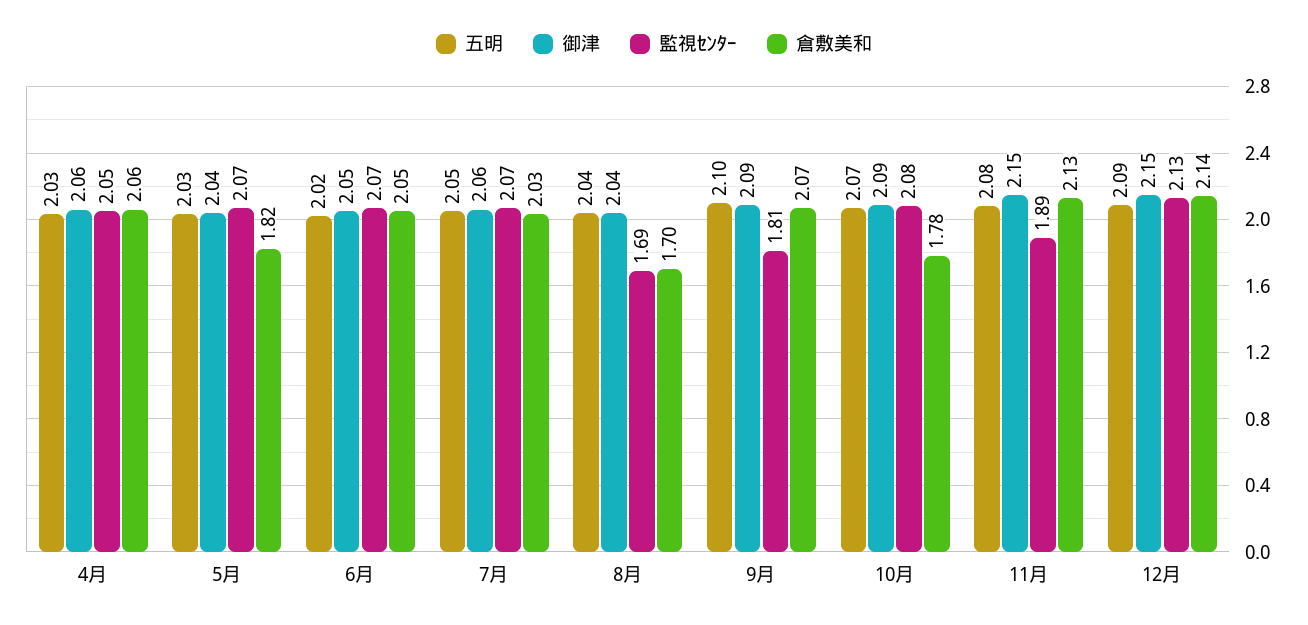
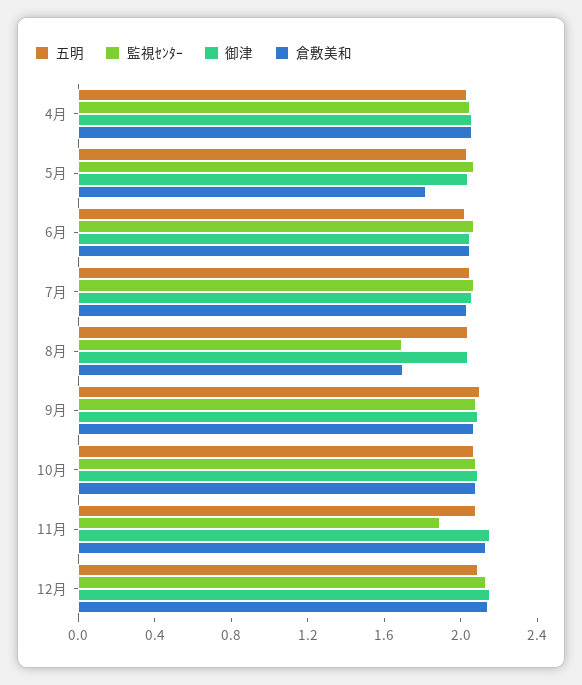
監視ｾﾝﾀｰ, 9月: 1.81 -> 2.1
倉敷美和, 10月: 1.78 -> 2.1

